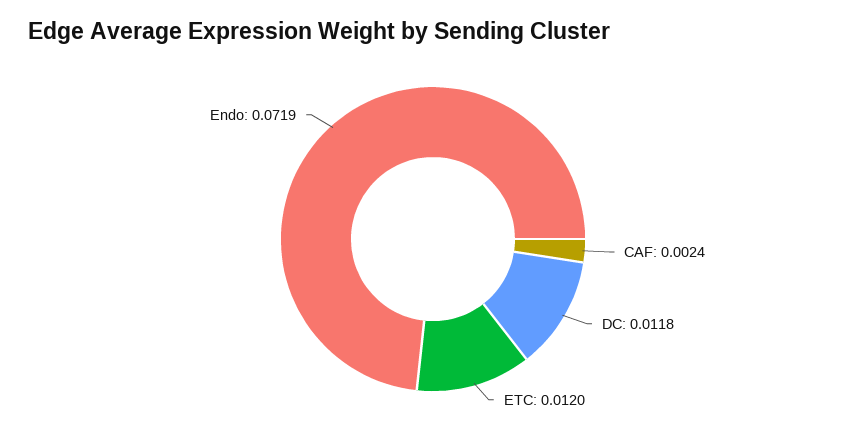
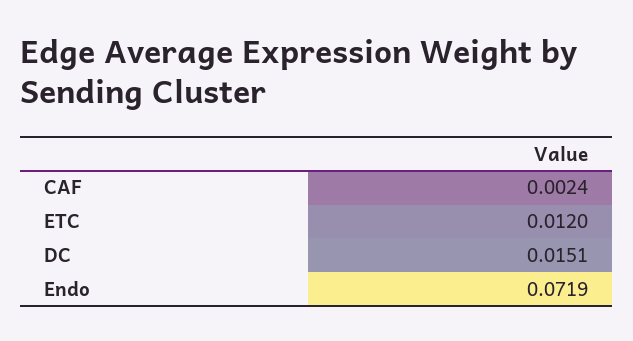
DC: 0.0118 -> 0.0151

